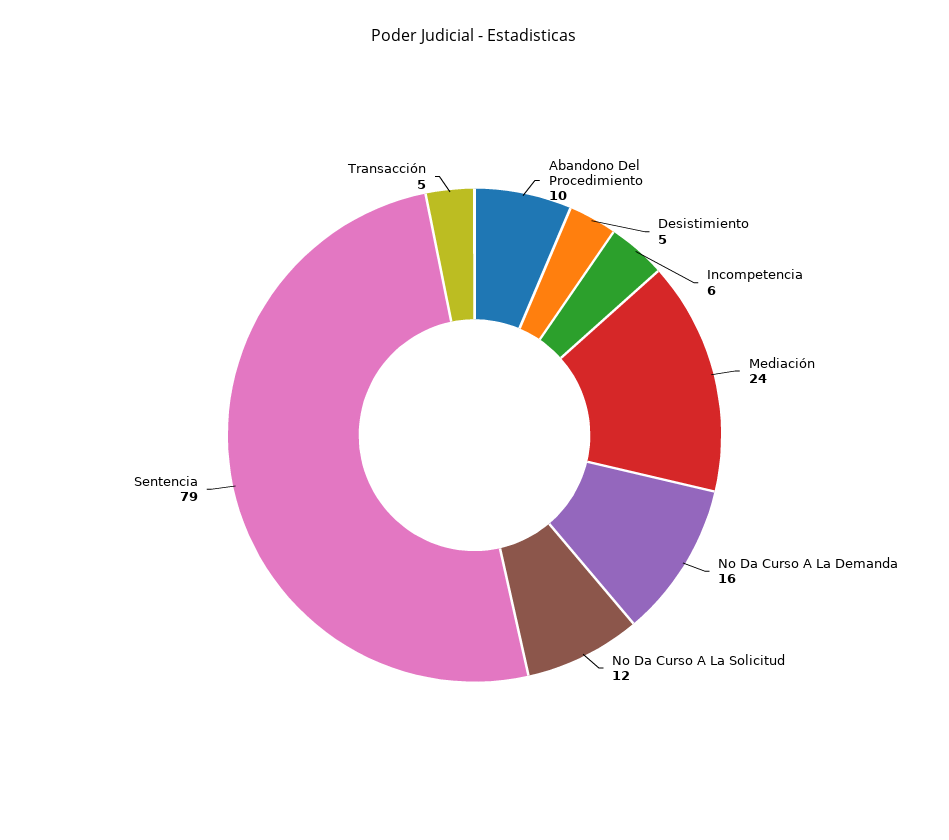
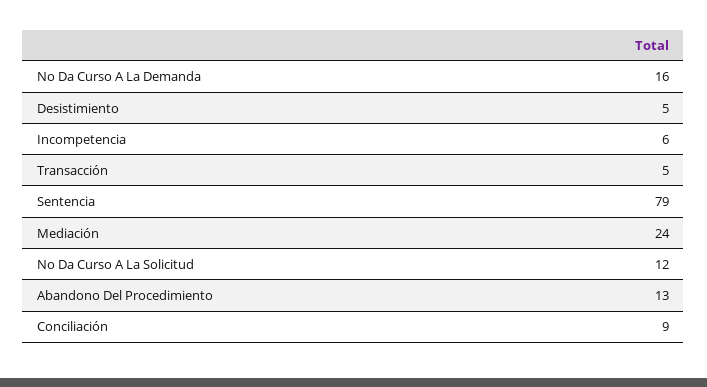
Abandono Del Procedimiento: 10 -> 13
Conciliación: none -> 9

